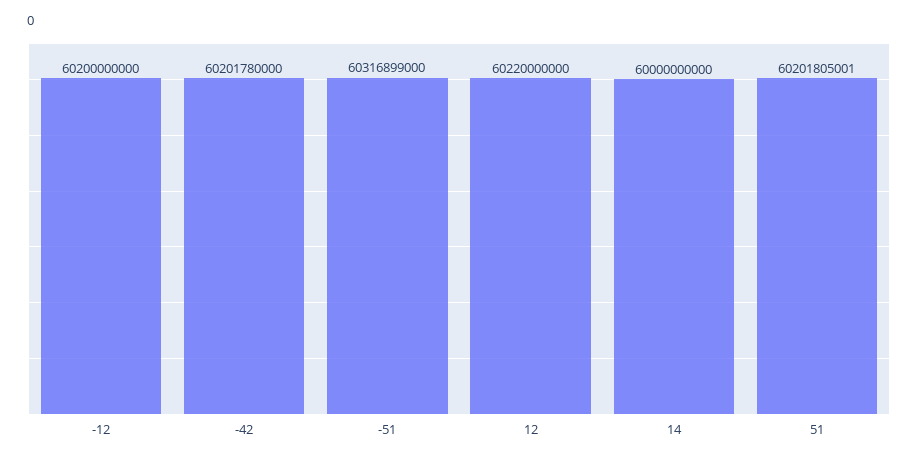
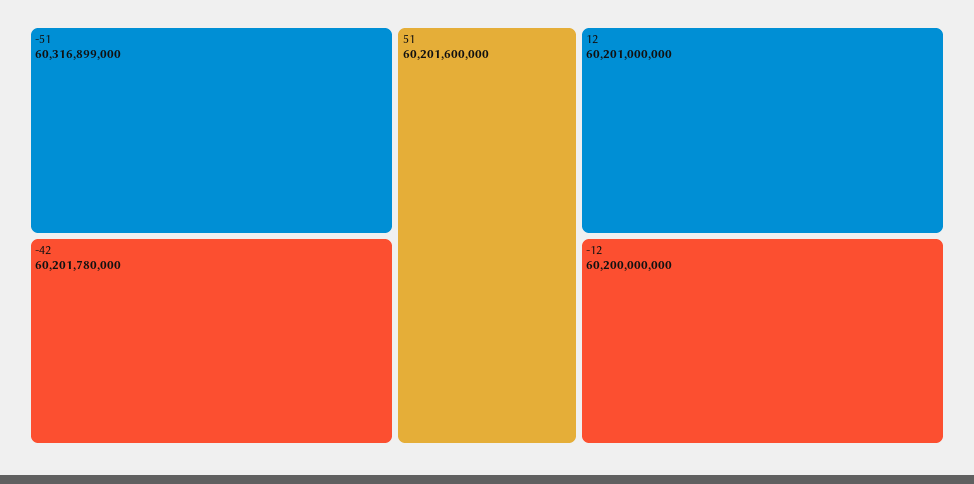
12: 60220000000 -> 60201000000
14: 60000000000 -> none
51: 60201805001 -> 60201600000

